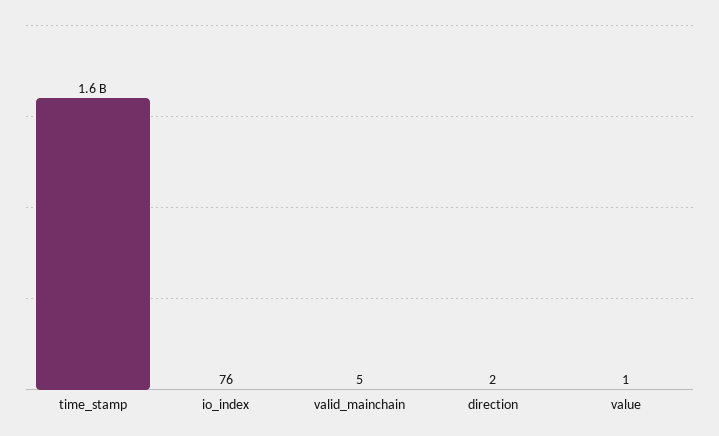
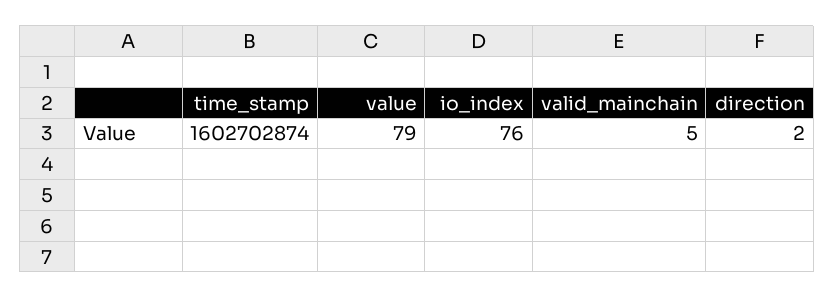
value: 1 -> 79

